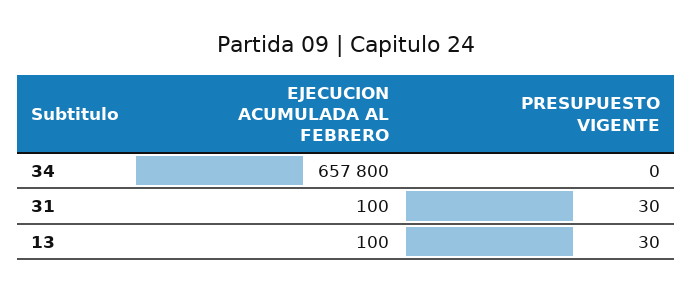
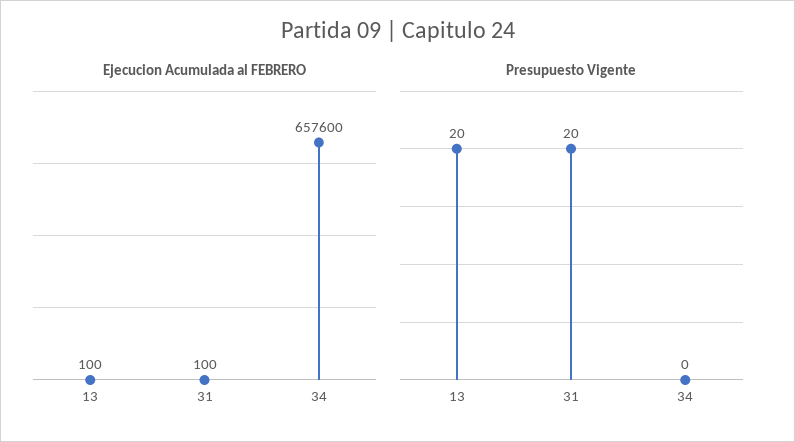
EJECUCION ACUMULADA AL FEBRERO, 34: 657800 -> 657600
PRESUPUESTO VIGENTE, 31: 30 -> 20
PRESUPUESTO VIGENTE, 13: 30 -> 20

